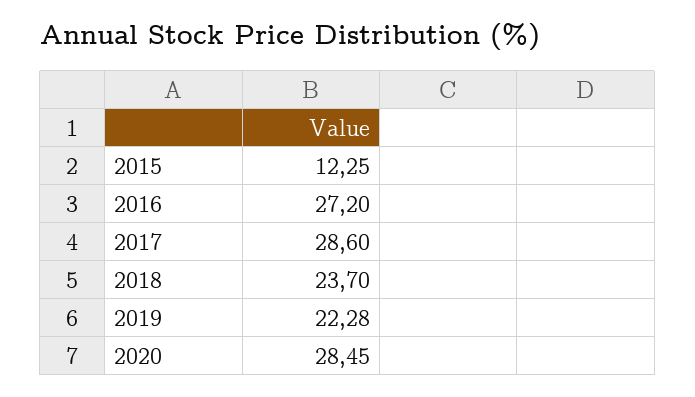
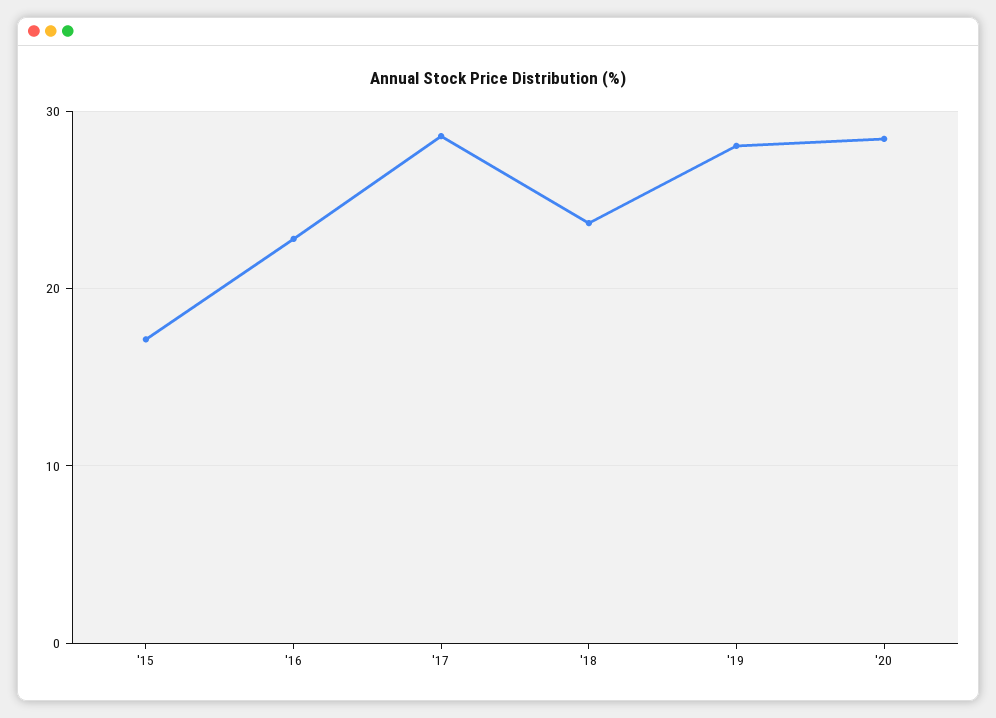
2015: 12.25 -> 17
2016: 27.2 -> 23
2019: 22.28 -> 28

